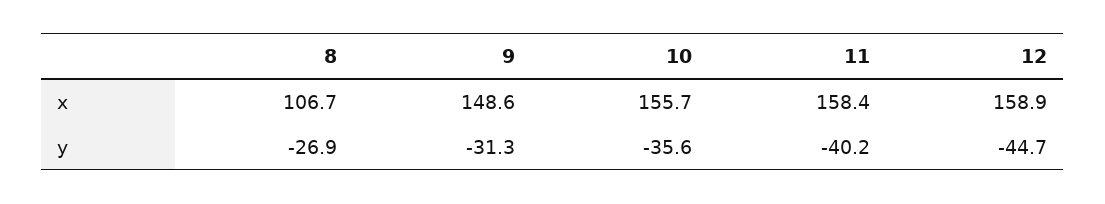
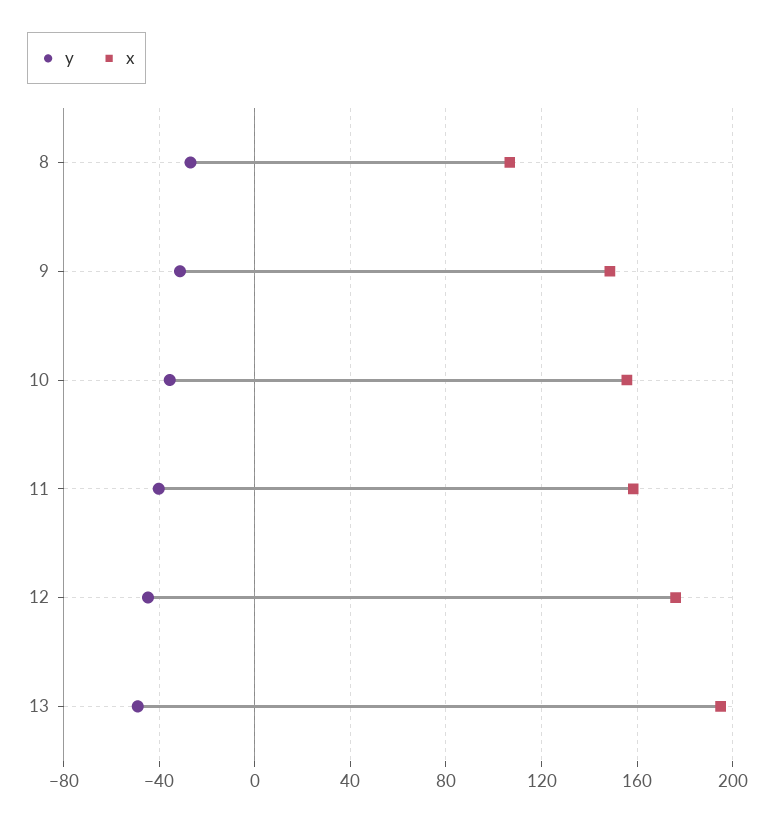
x, 12: 158.9 -> 175
y, 13: none -> -50
x, 13: none -> 195

